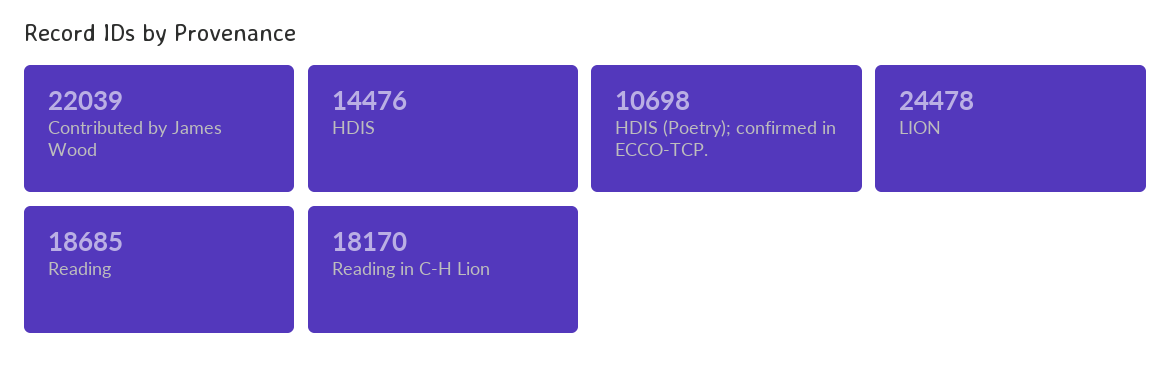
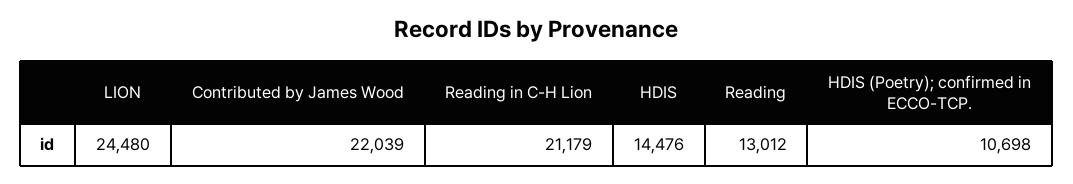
LION: 24478 -> 24480
Reading: 18685 -> 13012
Reading in C-H Lion: 18170 -> 21179

